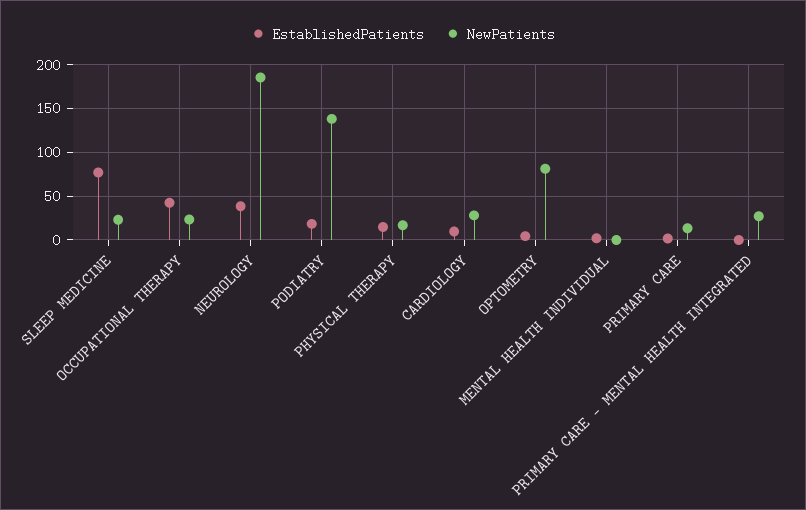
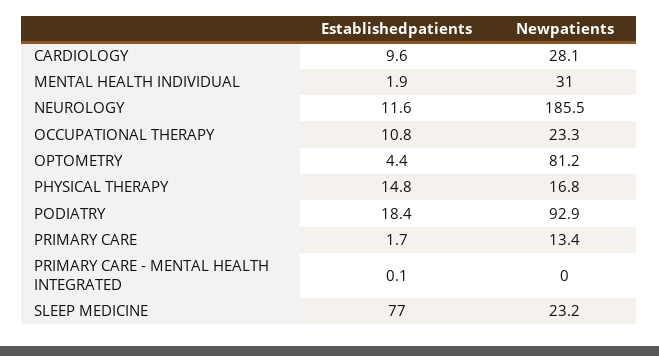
EstablishedPatients, OCCUPATIONAL THERAPY: 40 -> 10.8
EstablishedPatients, NEUROLOGY: 40 -> 11.6
NewPatients, PODIATRY: 140 -> 92.9
NewPatients, MENTAL HEALTH INDIVIDUAL: 0 -> 31
NewPatients, PRIMARY CARE - MENTAL HEALTH INTEGRATED: 30 -> 0

